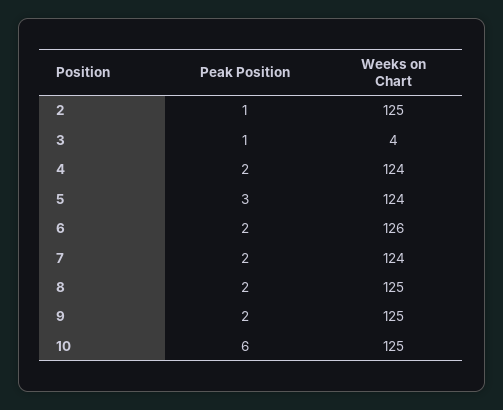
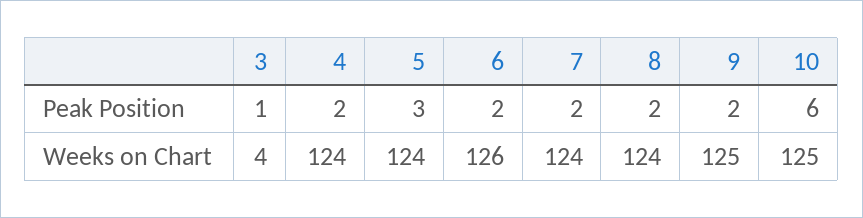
Peak Position, 2: 1 -> none
Weeks on Chart, 2: 125 -> none
Weeks on Chart, 8: 125 -> 124

